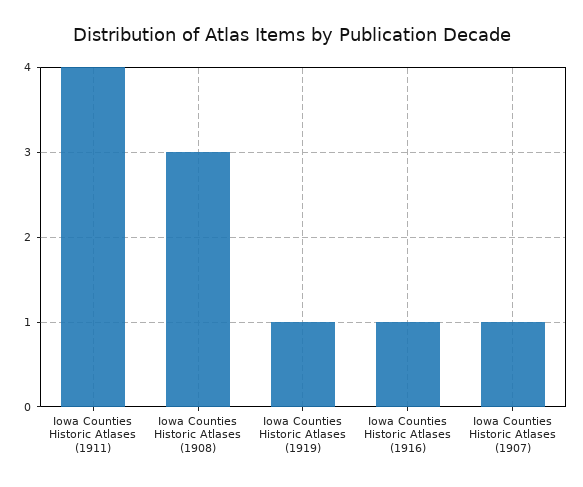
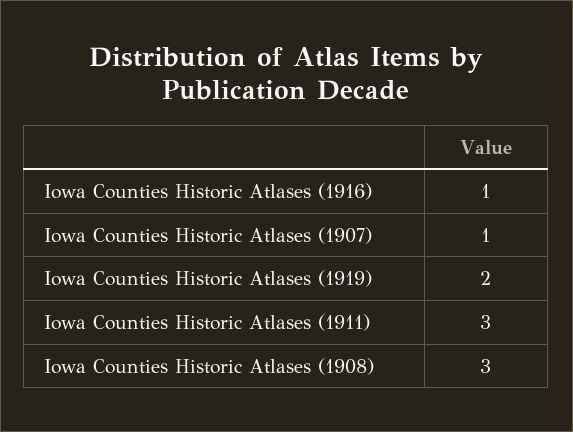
Iowa Counties Historic Atlases (1911): 4 -> 3
Iowa Counties Historic Atlases (1919): 1 -> 2

